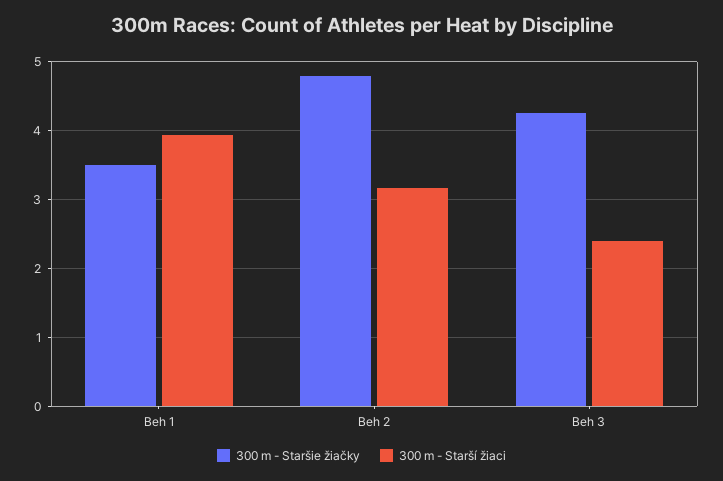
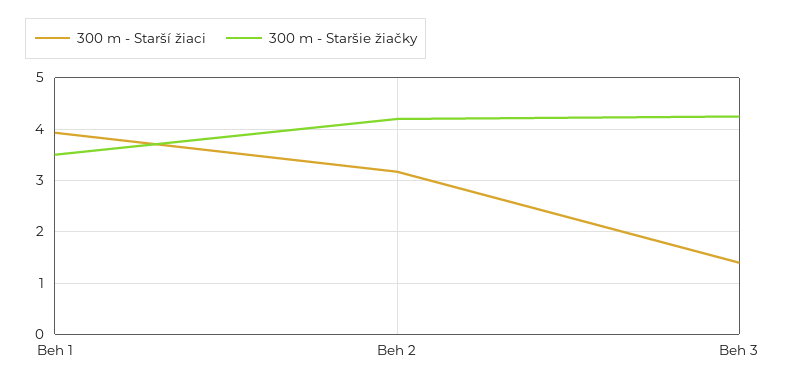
300 m - Staršie žiačky, Beh 2: 4.8 -> 4.2
300 m - Starší žiaci, Beh 3: 2.4 -> 1.4

